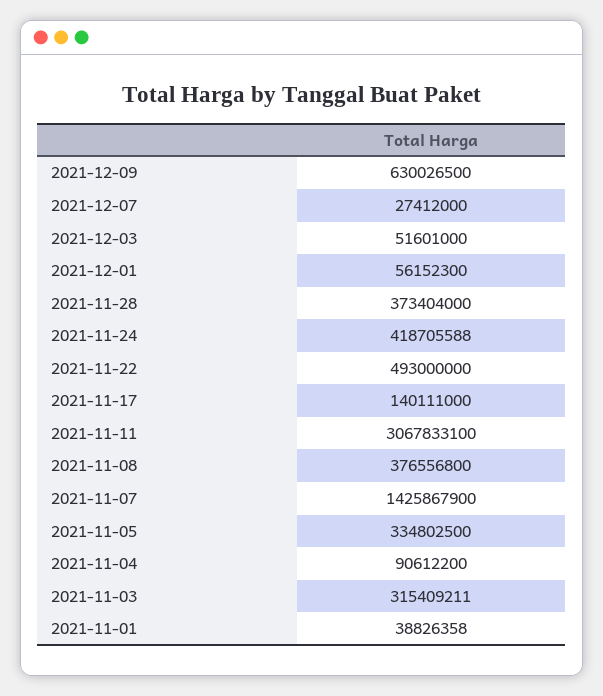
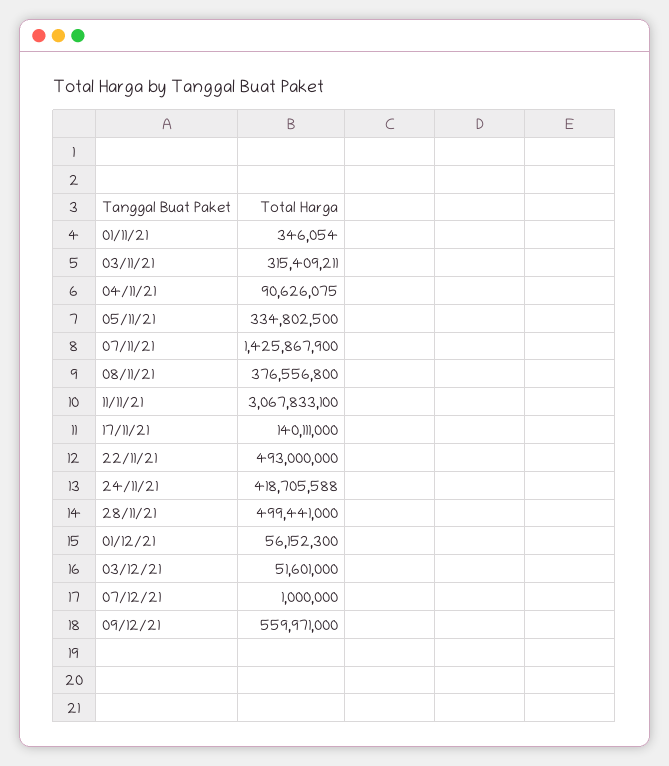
2021-12-09: 630026500 -> 559971000
2021-12-07: 27412000 -> 1000000
2021-11-28: 373404000 -> 499441000
2021-11-04: 90612200 -> 90626075
2021-11-01: 38826358 -> 346054

